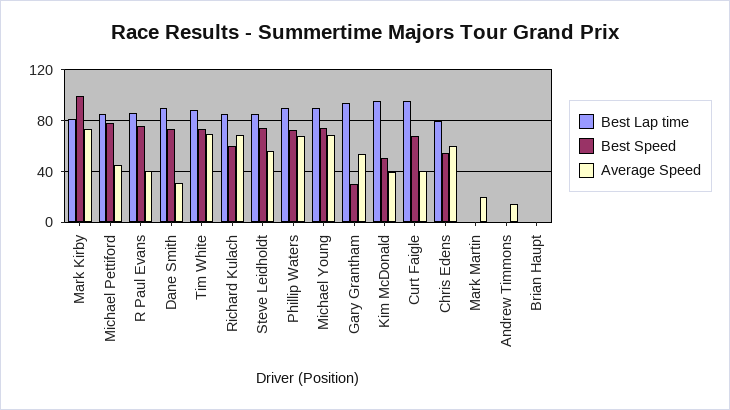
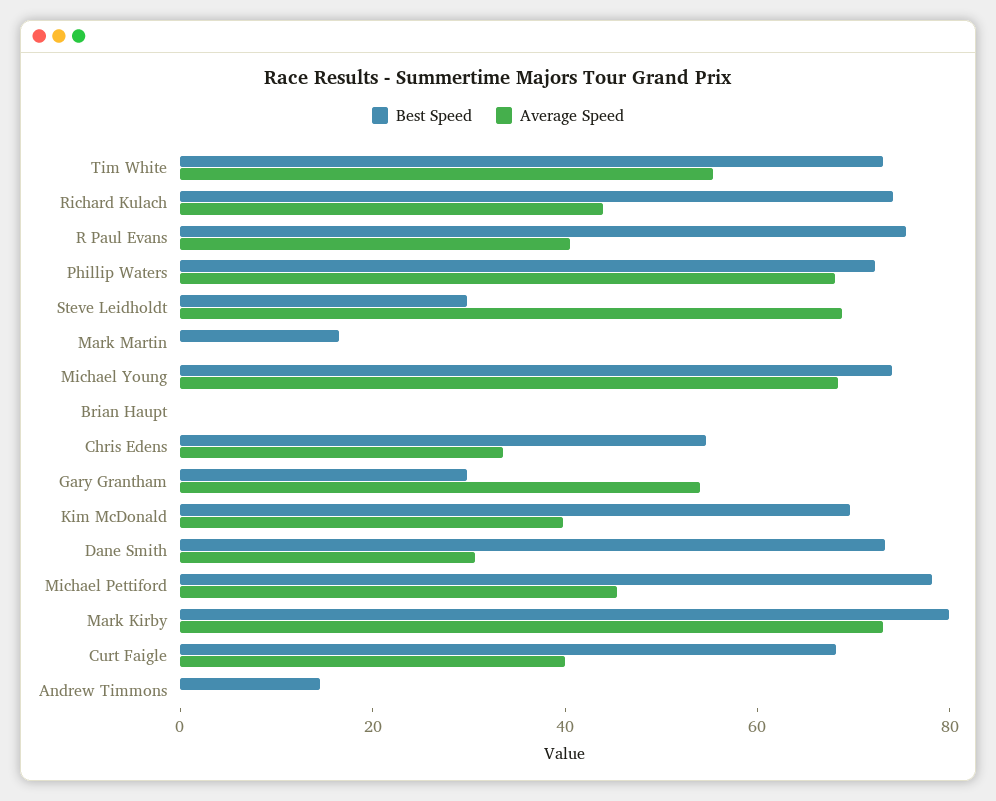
Best Lap time, Mark Kirby: 80 -> none
Best Speed, Mark Kirby: 100 -> 80
Best Lap time, Michael Pettiford: 85 -> none
Best Lap time, R Paul Evans: 85 -> none
Best Lap time, Dane Smith: 90 -> none
Best Lap time, Tim White: 90 -> none
Average Speed, Tim White: 70 -> 55
Best Lap time, Richard Kulach: 85 -> none
Best Speed, Richard Kulach: 60 -> 75
Average Speed, Richard Kulach: 70 -> 45
Best Lap time, Steve Leidholdt: 85 -> none
Best Speed, Steve Leidholdt: 75 -> 30
Average Speed, Steve Leidholdt: 55 -> 70
Best Lap time, Phillip Waters: 90 -> none
Best Lap time, Michael Young: 90 -> none
Best Lap time, Gary Grantham: 95 -> none
Best Lap time, Kim McDonald: 95 -> none
Best Speed, Kim McDonald: 50 -> 70
Best Lap time, Curt Faigle: 95 -> none
Best Lap time, Chris Edens: 80 -> none
Average Speed, Chris Edens: 60 -> 35
Best Lap time, Mark Martin: 0 -> none
Best Speed, Mark Martin: 0 -> 15
Average Speed, Mark Martin: 20 -> 0
Best Lap time, Andrew Timmons: 0 -> none
Best Speed, Andrew Timmons: 0 -> 15
Average Speed, Andrew Timmons: 15 -> 0
Best Lap time, Brian Haupt: 0 -> none

